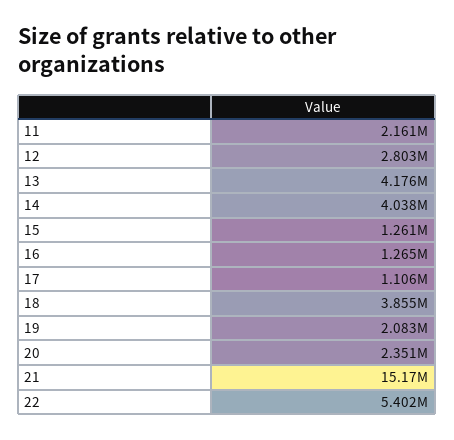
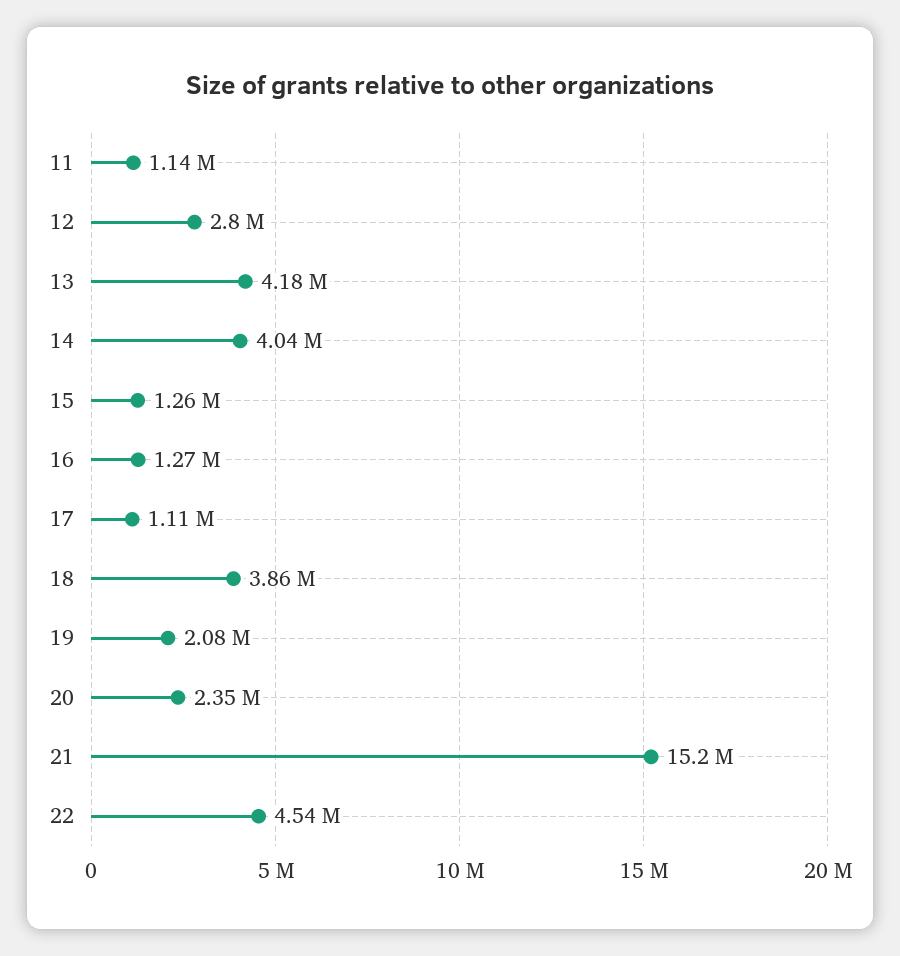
11: 2161000 -> 1140000
22: 5402000 -> 4540000

